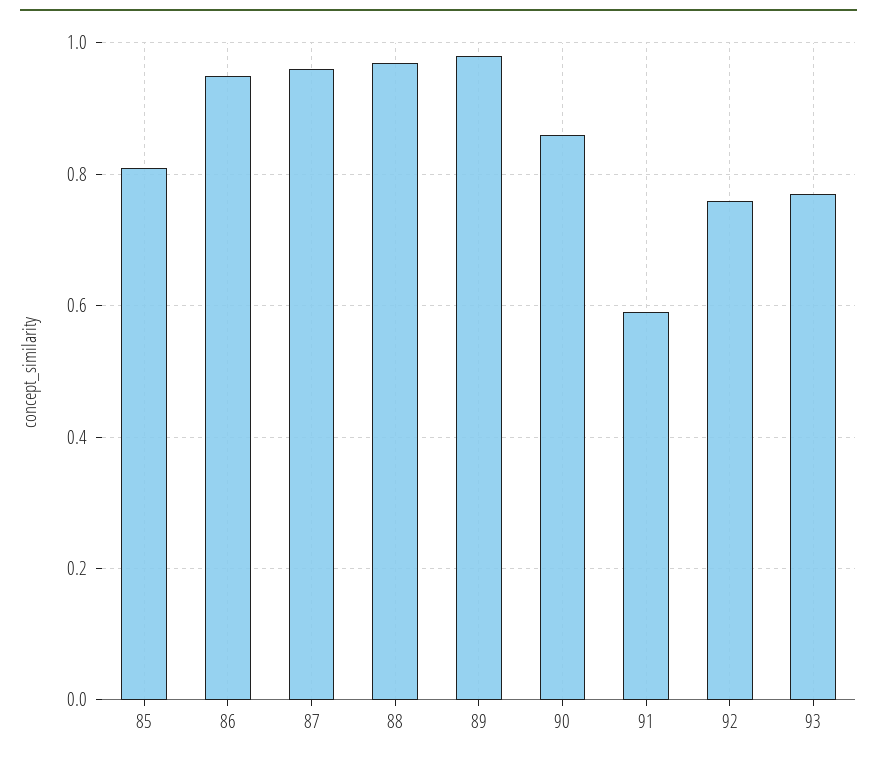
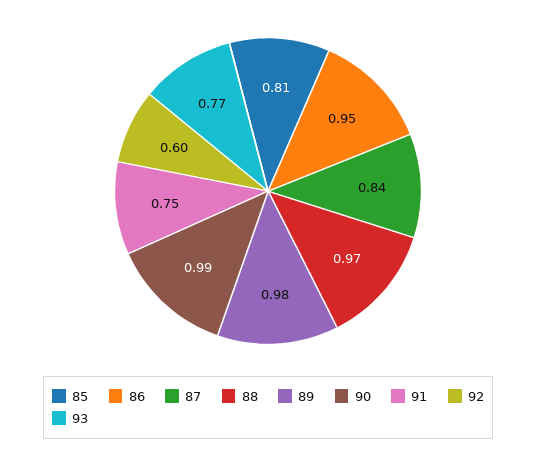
87: 0.95 -> 0.84
90: 0.85 -> 0.99
91: 0.6 -> 0.75
92: 0.75 -> 0.6

